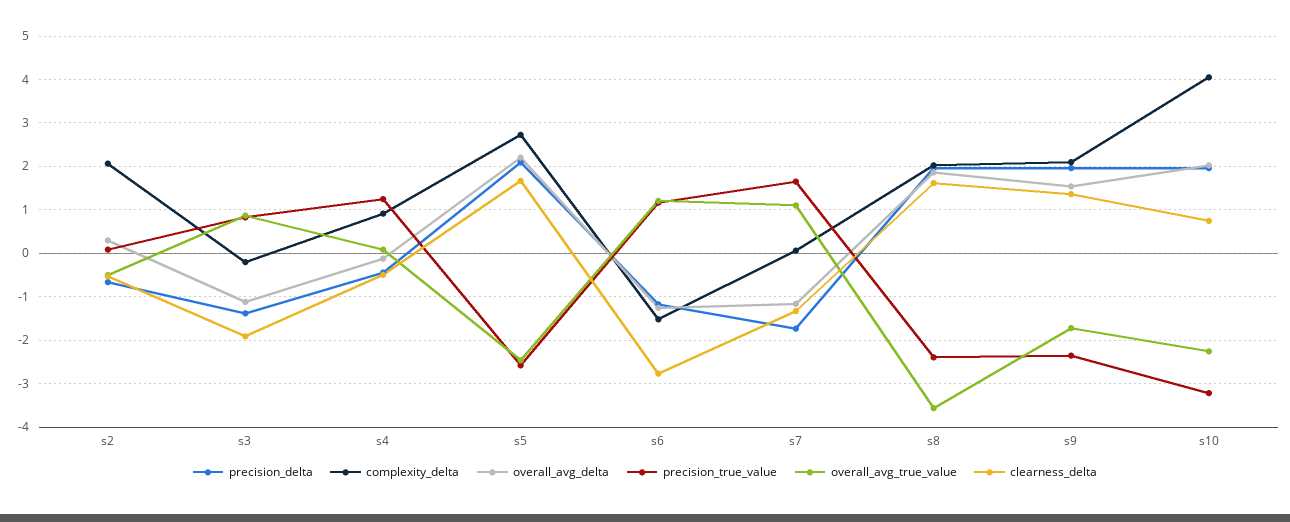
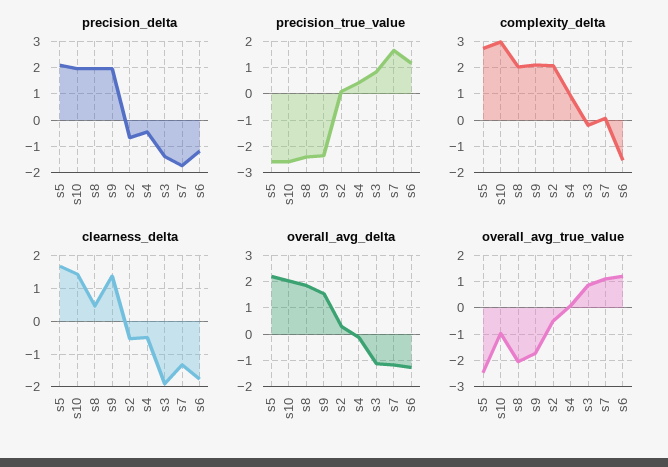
precision_true_value, s4: 1.2 -> 0.5
clearness_delta, s6: -2.8 -> -1.8
overall_avg_true_value, s8: -3.6 -> -2
clearness_delta, s8: 1.6 -> 0.4
complexity_delta, s10: 4 -> 3
precision_true_value, s10: -3.2 -> -2.5
overall_avg_true_value, s10: -2.2 -> -1
clearness_delta, s10: 0.8 -> 1.4

